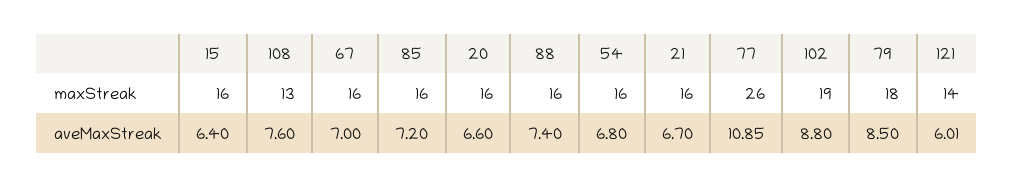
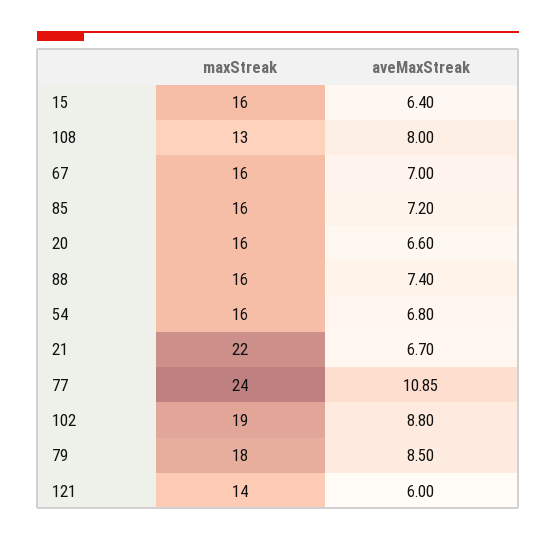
21, maxStreak: 16 -> 22
77, maxStreak: 26 -> 24
108, aveMaxStreak: 7.6 -> 8
121, aveMaxStreak: 6.01 -> 6

